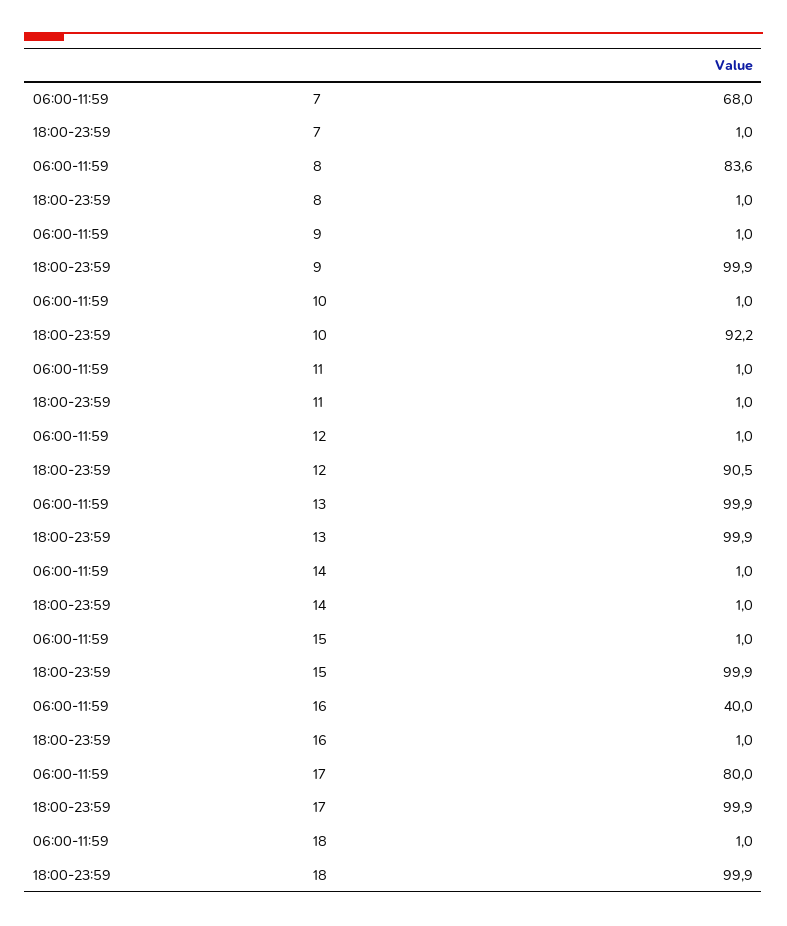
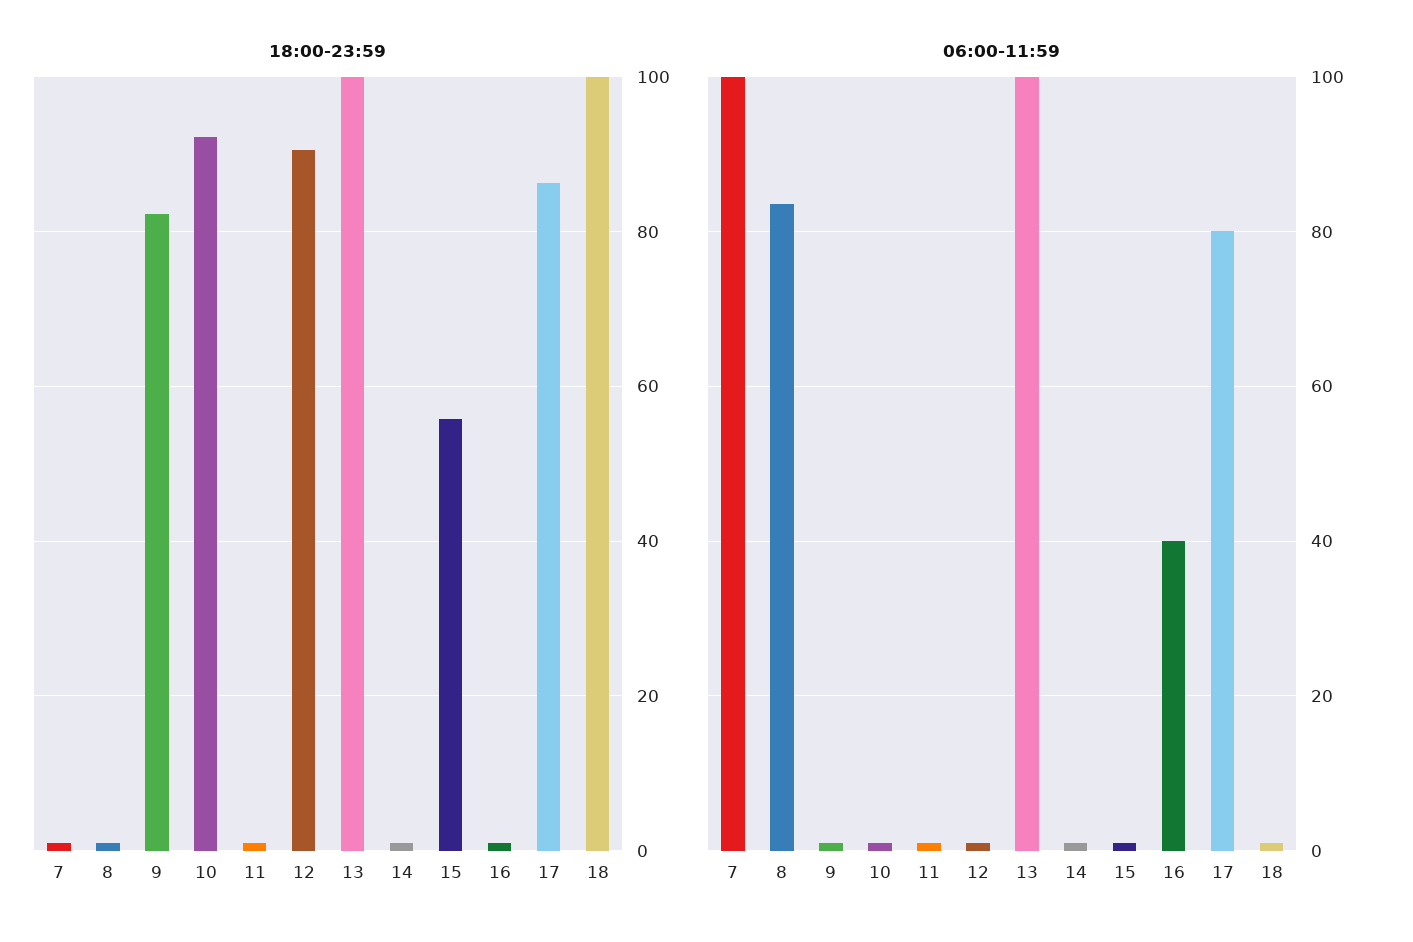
06:00-11:59, 7: 68 -> 100
18:00-23:59, 9: 99.9 -> 82
18:00-23:59, 15: 99.9 -> 56
18:00-23:59, 17: 99.9 -> 86

